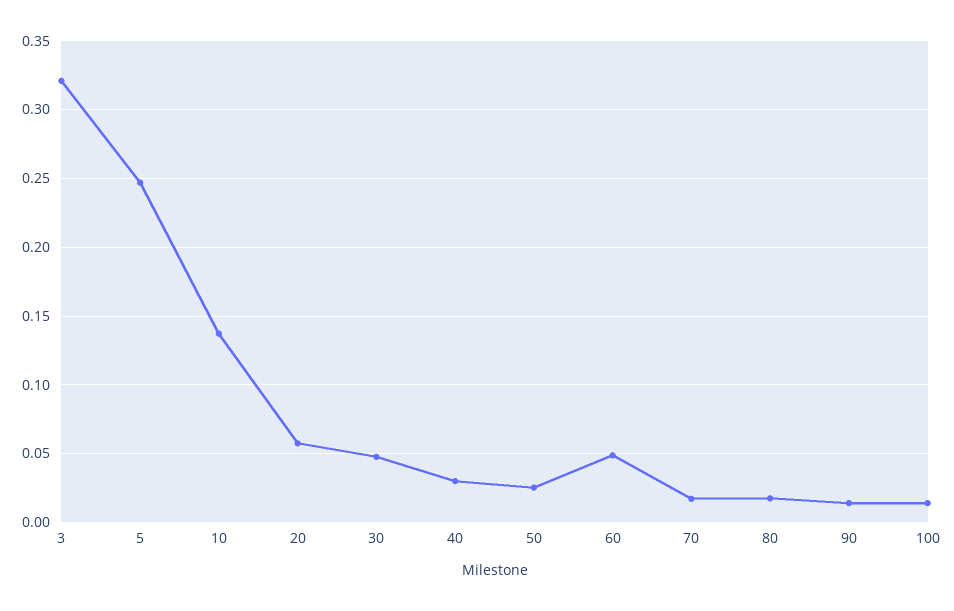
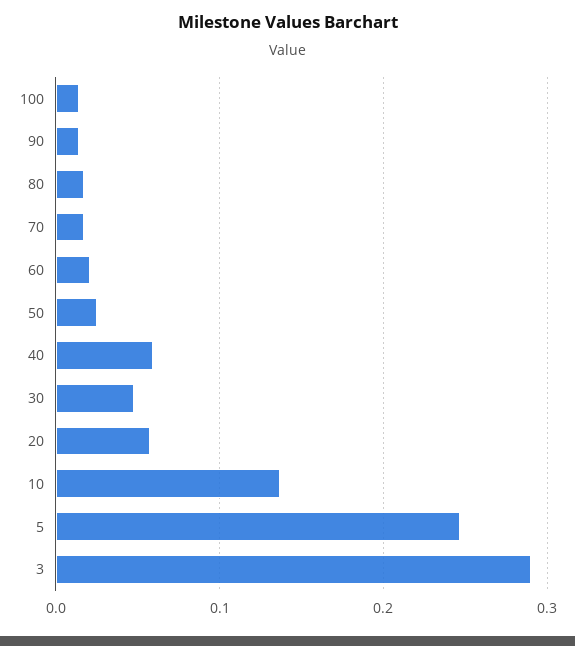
3: 0.32 -> 0.29
40: 0.03 -> 0.06
60: 0.05 -> 0.02

